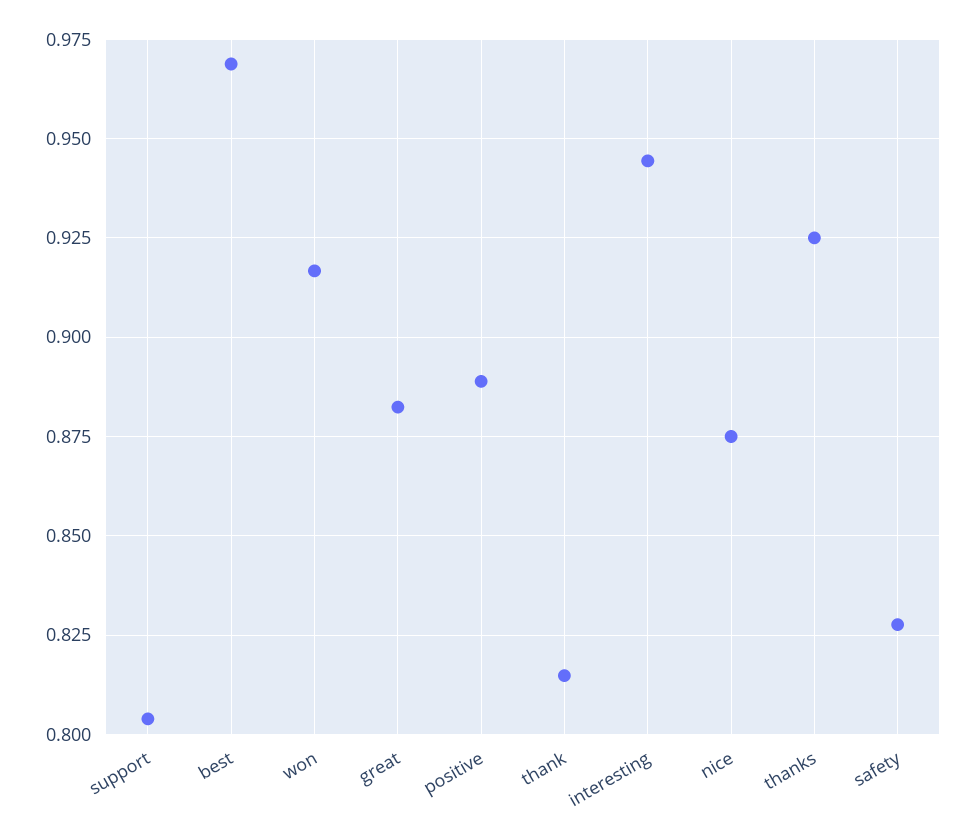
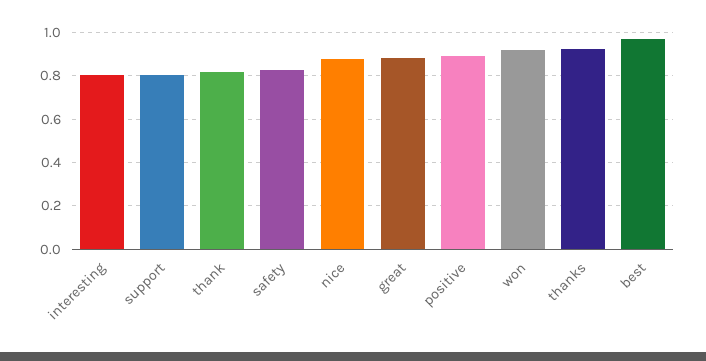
interesting: 0.945 -> 0.8

